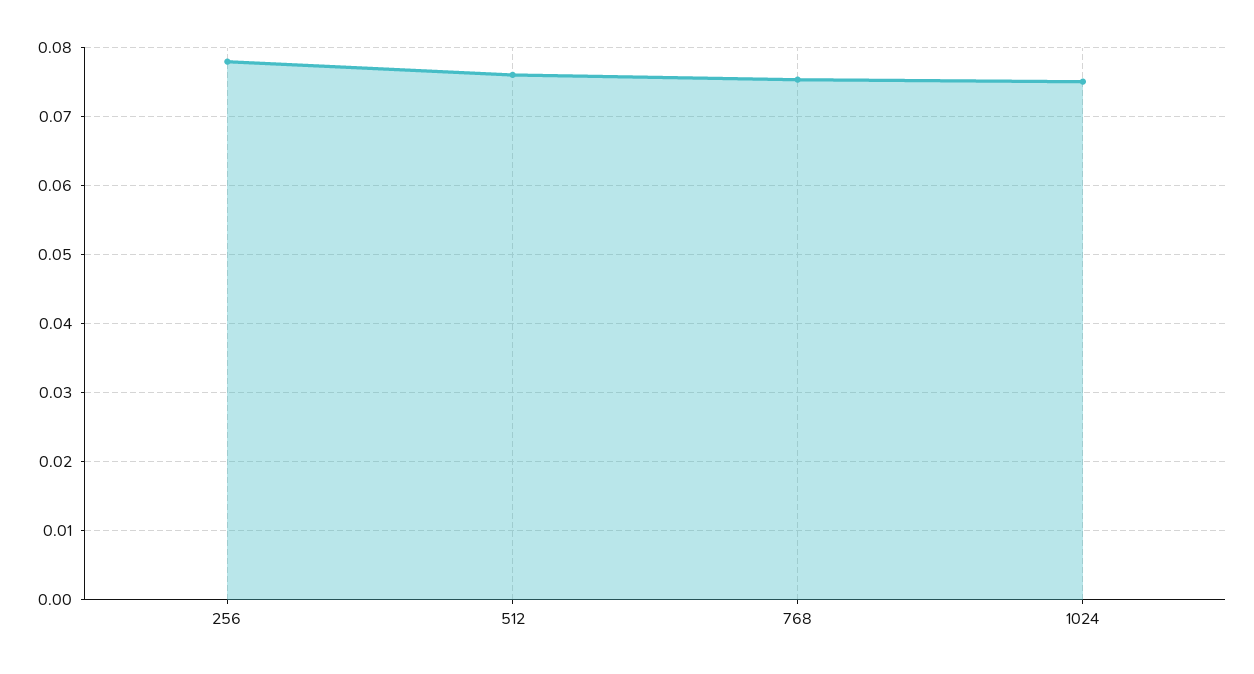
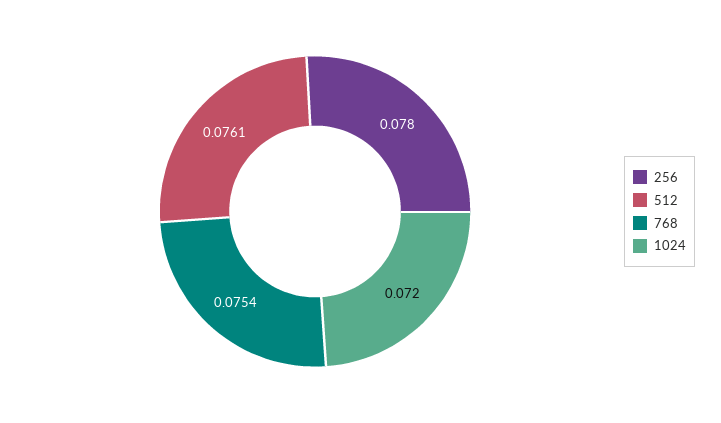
1024: 0.075 -> 0.072

